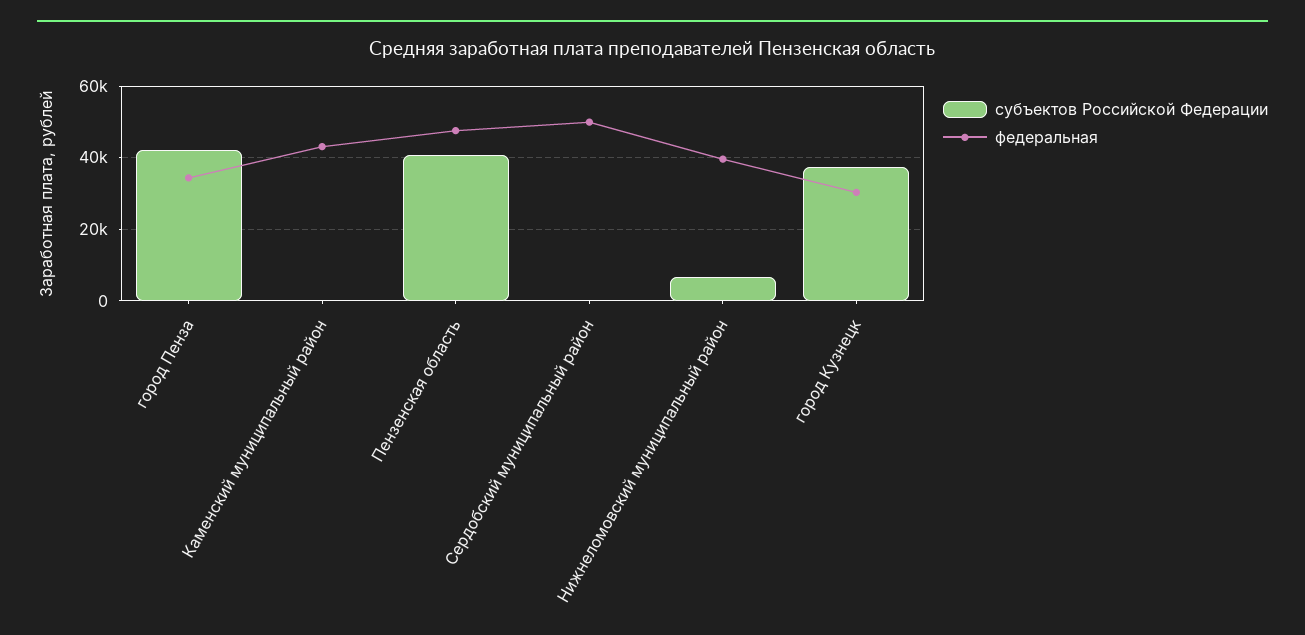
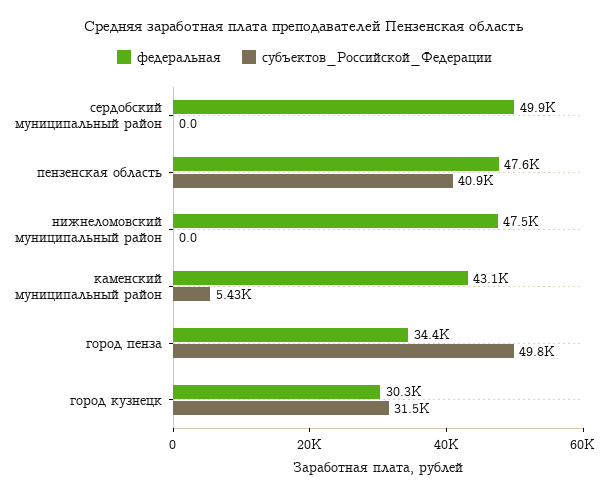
субъектов Российской Федерации, город Пенза: 42000 -> 49800
субъектов Российской Федерации, Каменский муниципальный район: 0 -> 5430
субъектов Российской Федерации, Нижнеломовский муниципальный район: 6000 -> 0
федеральная, Нижнеломовский муниципальный район: 40000 -> 47500
субъектов Российской Федерации, город Кузнецк: 38000 -> 31500

